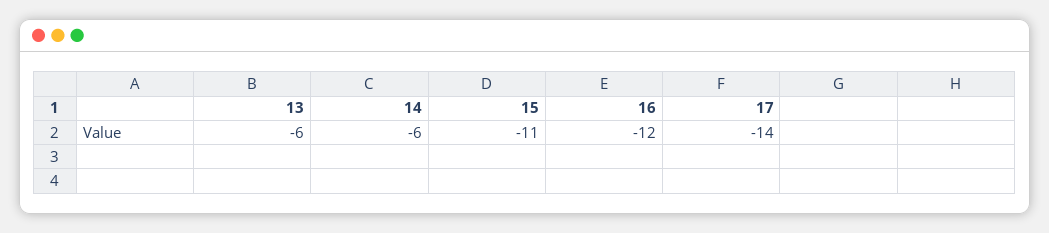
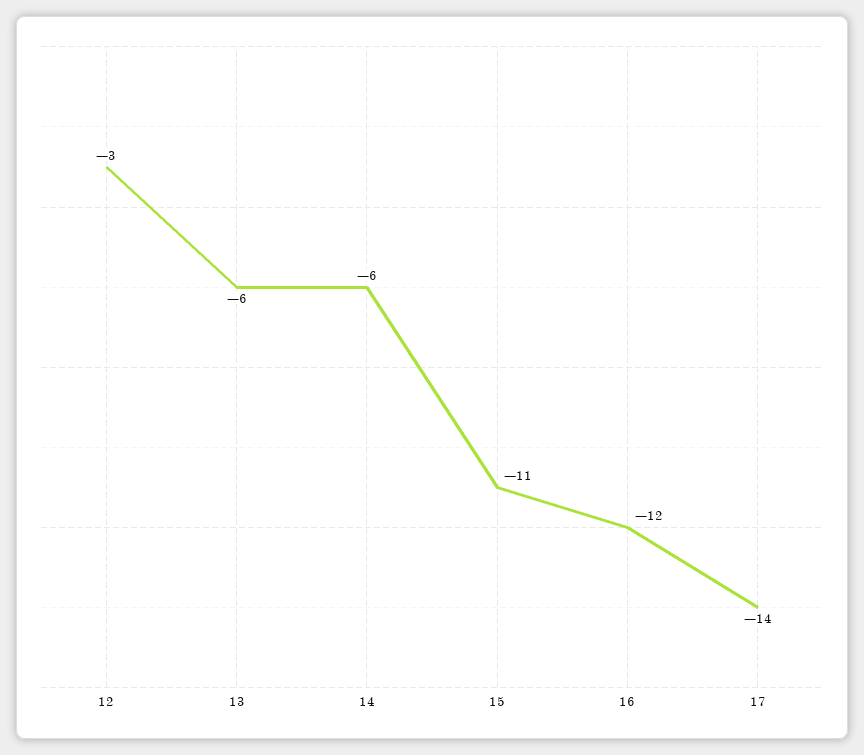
12: none -> -3

